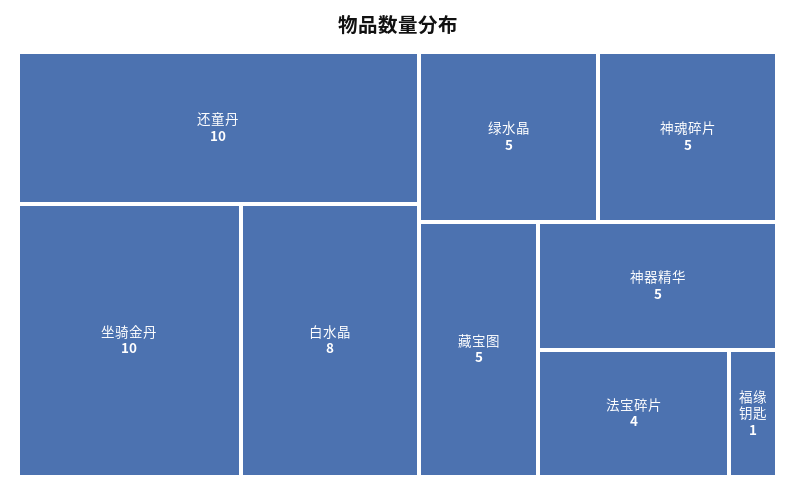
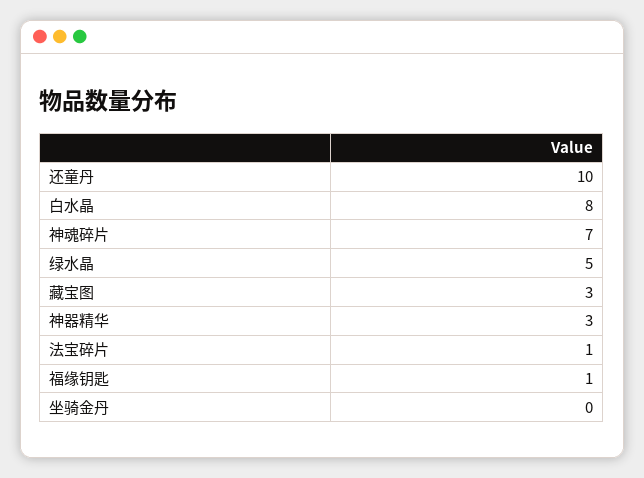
坐骑金丹: 10 -> 0
神魂碎片: 5 -> 7
藏宝图: 5 -> 3
神器精华: 5 -> 3
法宝碎片: 4 -> 1

